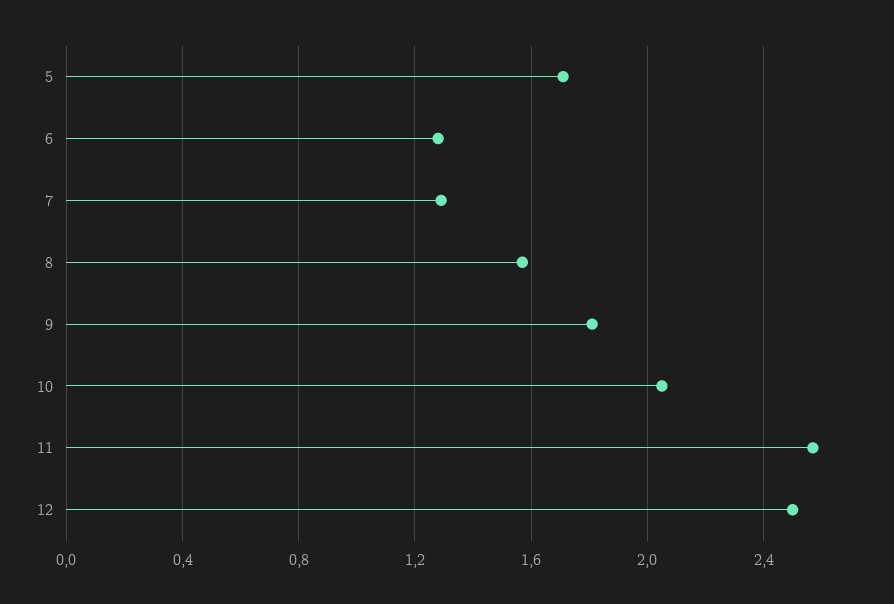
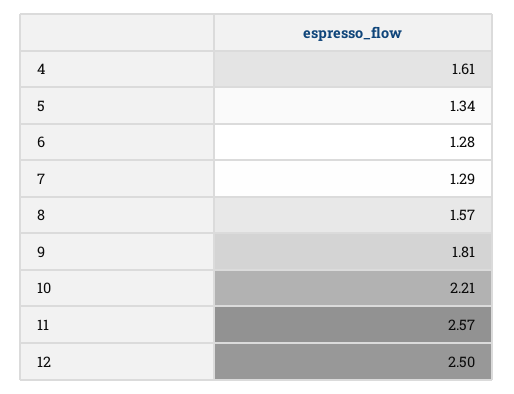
5: 1.7 -> 1.34
10: 2.05 -> 2.21
4: none -> 1.61

